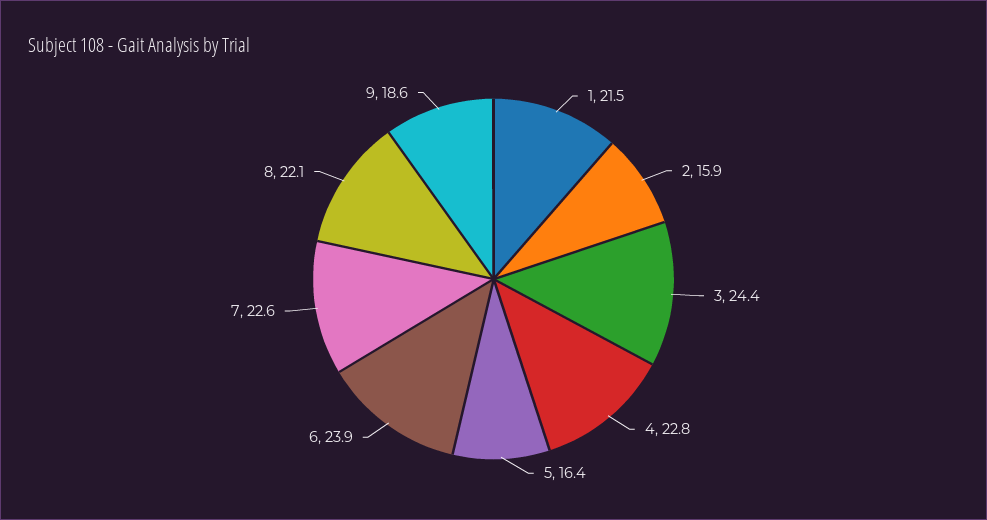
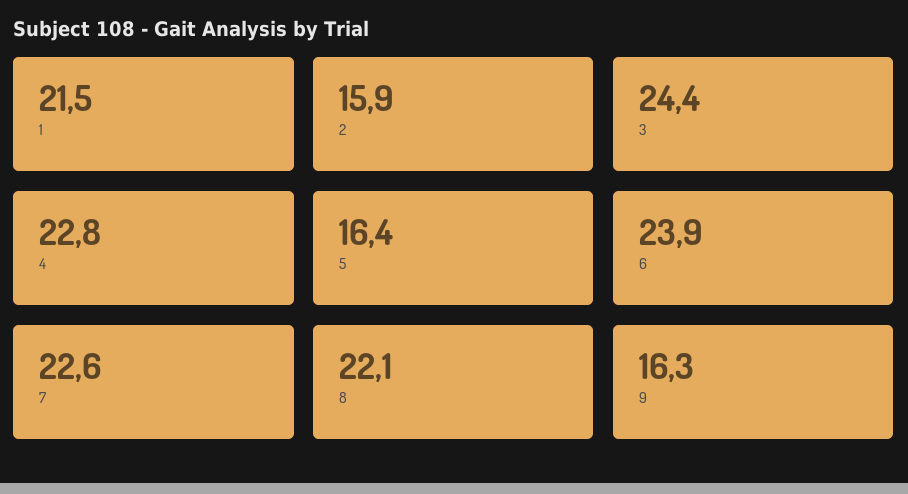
9: 18.6 -> 16.3

